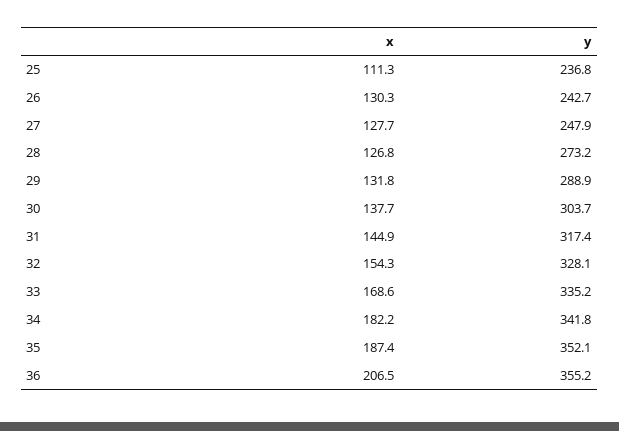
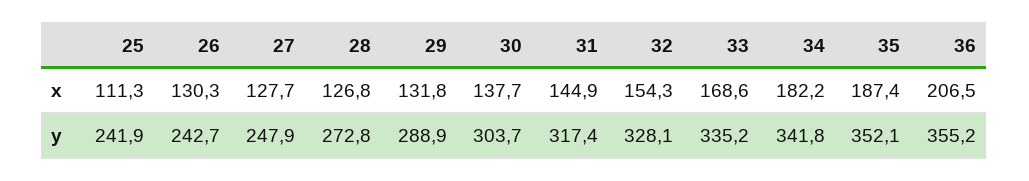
y, 25: 236.8 -> 241.9
y, 28: 273.2 -> 272.8

